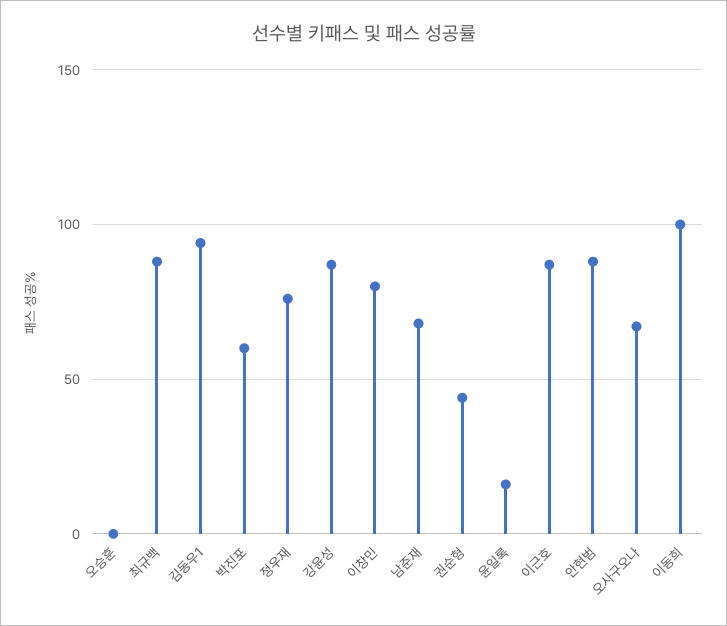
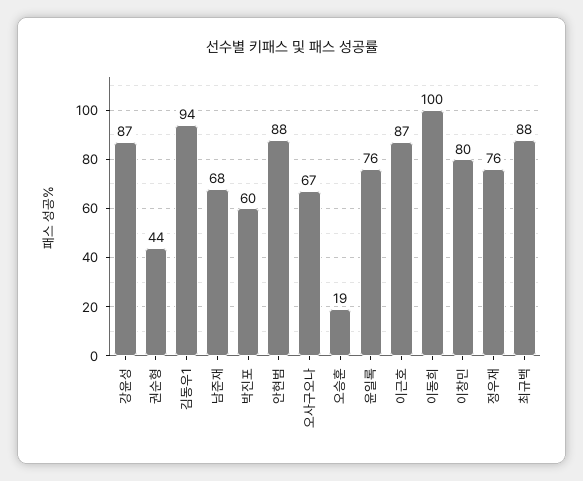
오승훈: 0 -> 19
윤일록: 15 -> 76

